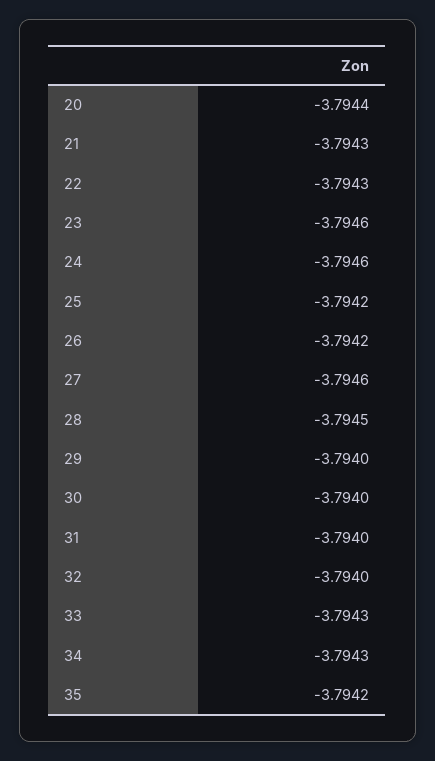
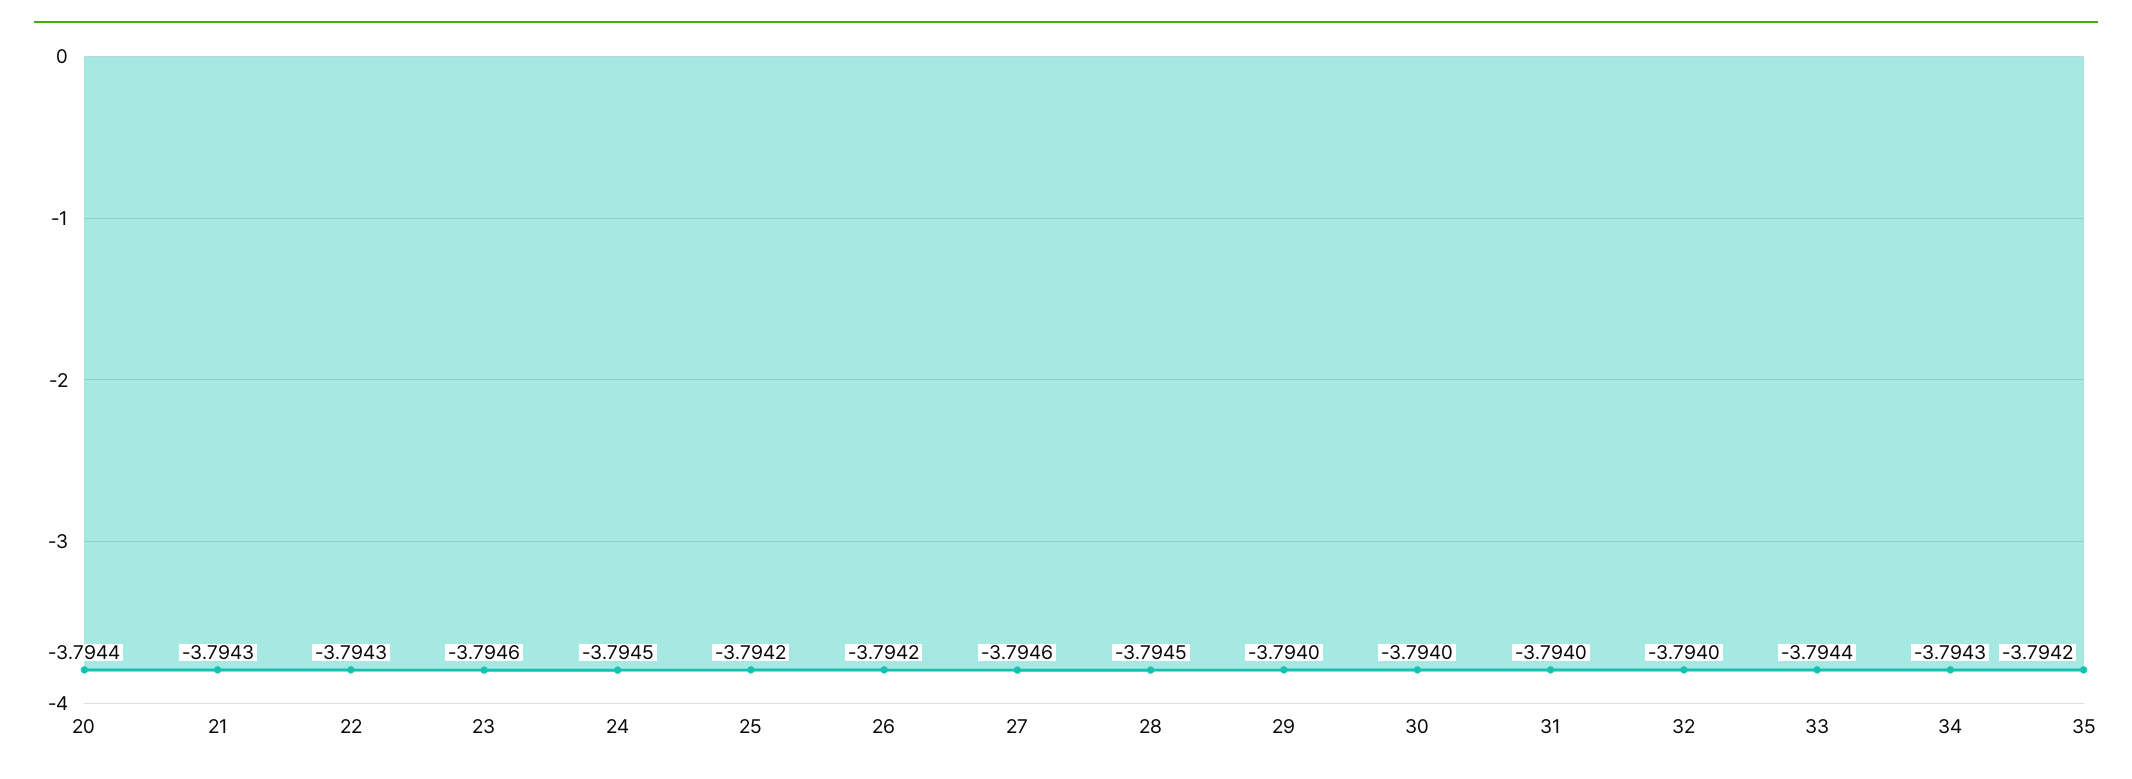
24: -3.7946 -> -3.7945
33: -3.7943 -> -3.7944

